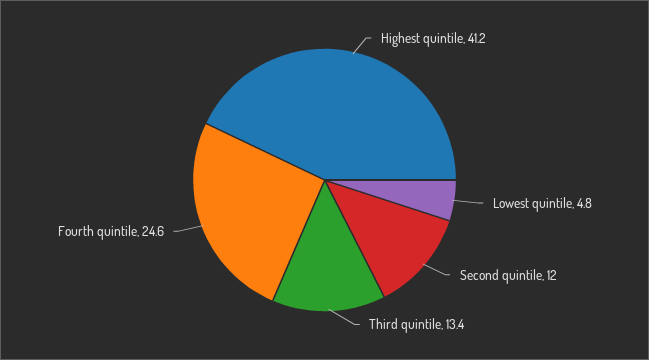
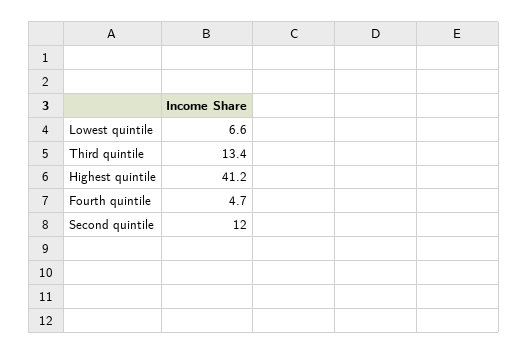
Lowest quintile: 4.8 -> 6.6
Fourth quintile: 24.6 -> 4.7

